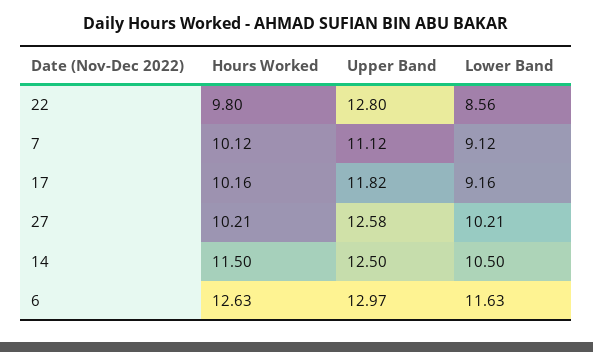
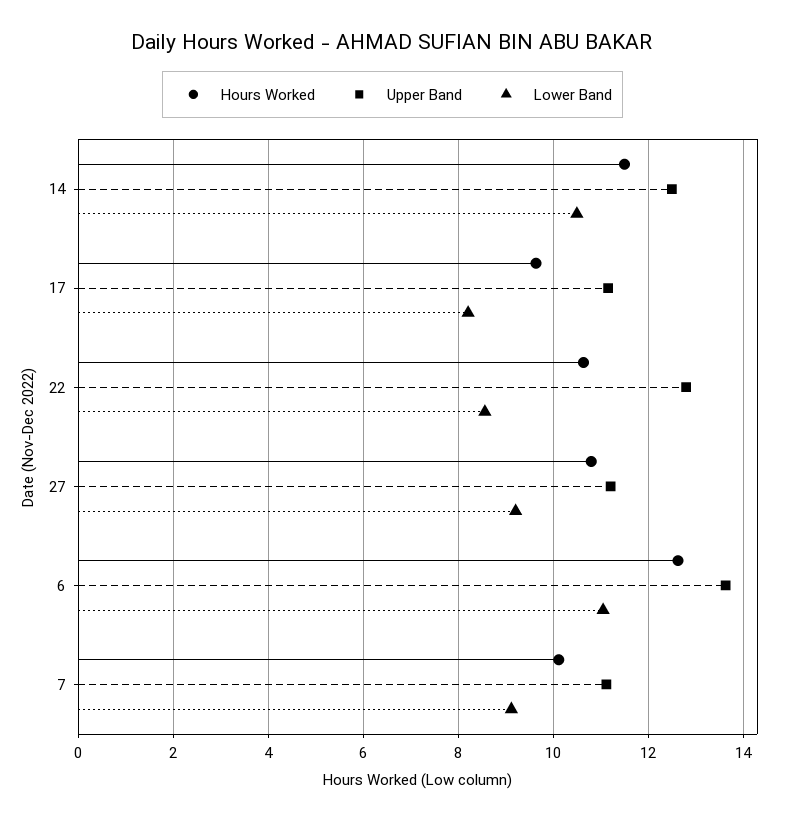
Hours Worked, 22: 9.8 -> 10.6
Hours Worked, 17: 10.16 -> 9.6
Upper Band, 17: 11.82 -> 11.2
Lower Band, 17: 9.16 -> 8.2
Hours Worked, 27: 10.21 -> 10.8
Upper Band, 27: 12.58 -> 11.2
Lower Band, 27: 10.21 -> 9.2
Upper Band, 6: 12.97 -> 13.6
Lower Band, 6: 11.63 -> 11

